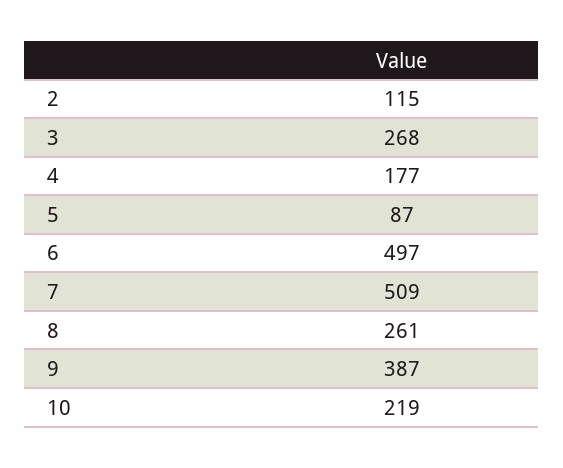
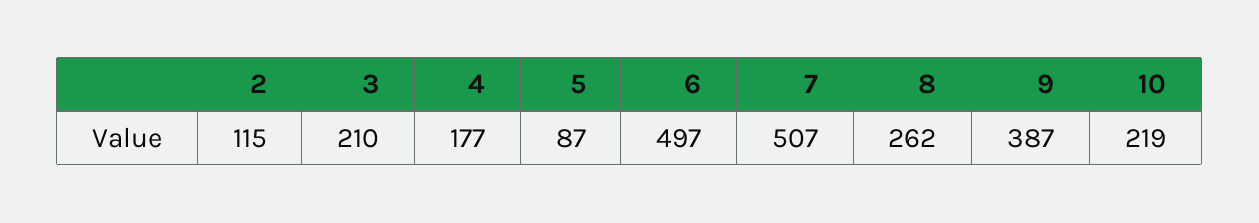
3: 268 -> 210
7: 509 -> 507
8: 261 -> 262

